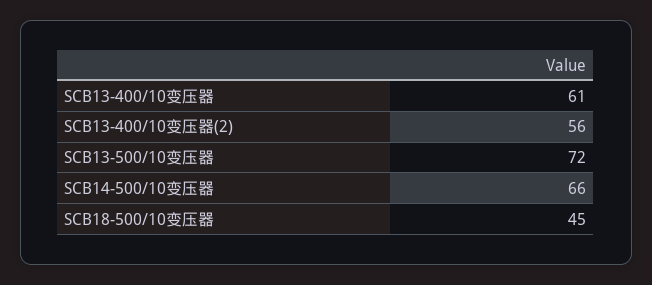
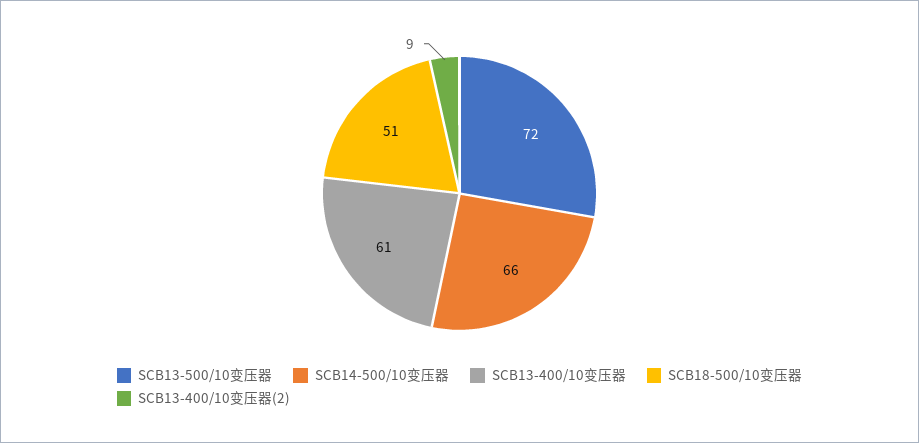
SCB13-400/10变压器(2): 56 -> 9
SCB18-500/10变压器: 45 -> 51

